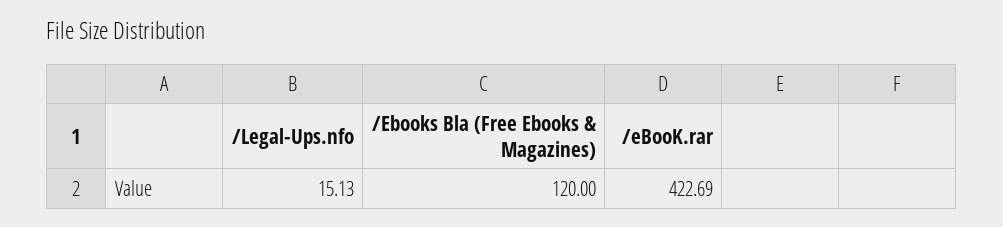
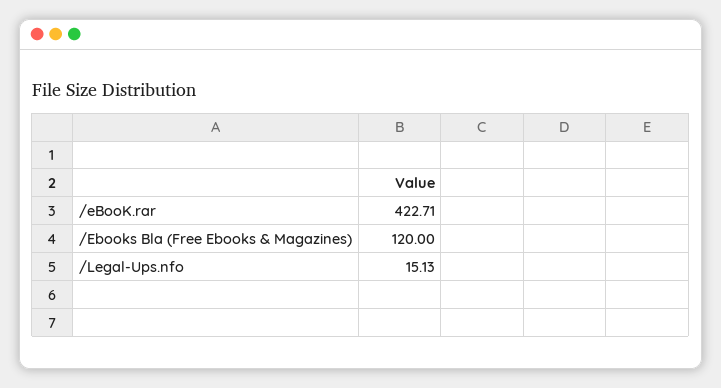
/eBooK.rar: 422.69 -> 422.71

